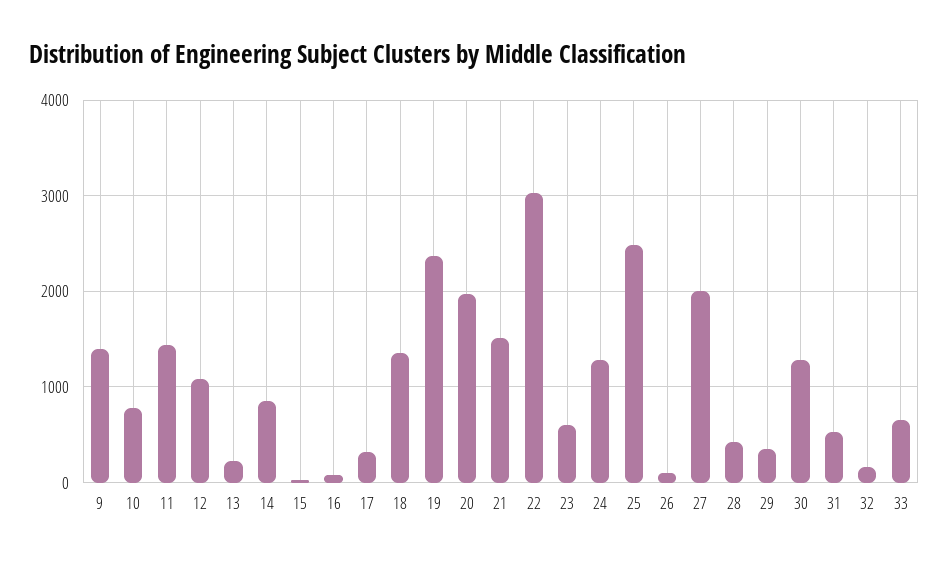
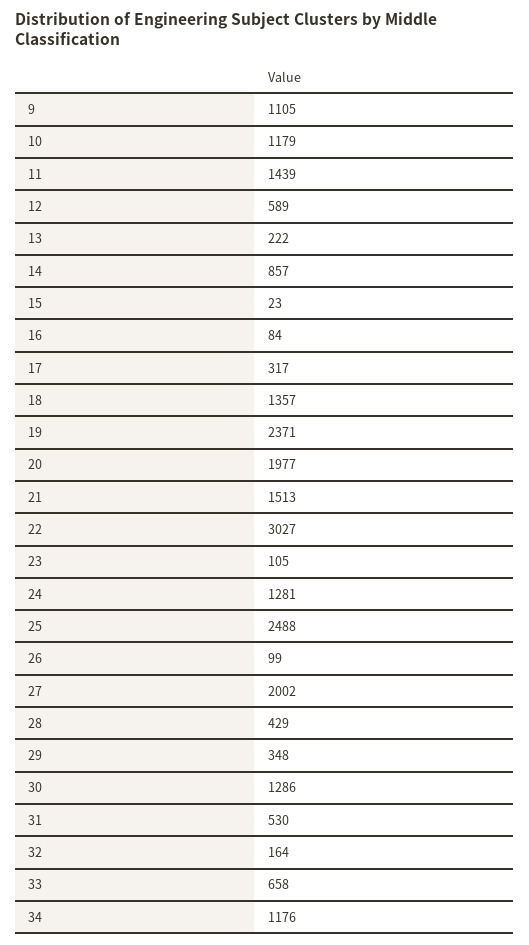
9: 1400 -> 1105
10: 800 -> 1179
12: 1100 -> 589
23: 600 -> 105
34: none -> 1176

